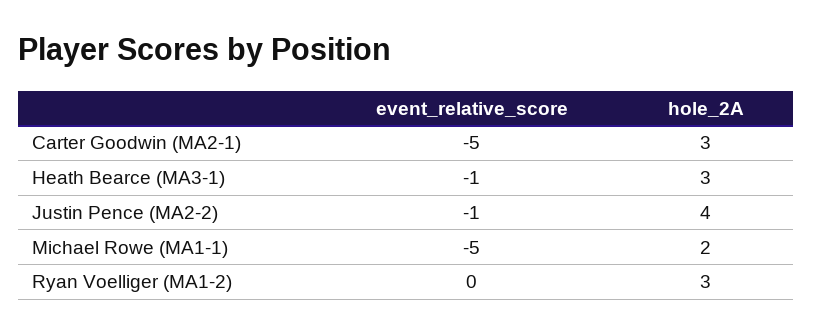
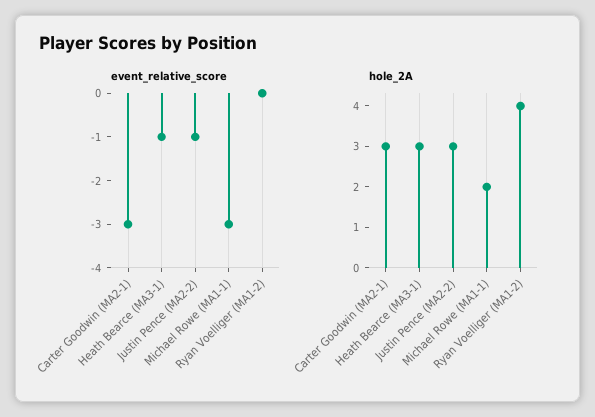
event_relative_score, Carter Goodwin (MA2-1): -5 -> -3
hole_2A, Justin Pence (MA2-2): 4 -> 3
event_relative_score, Michael Rowe (MA1-1): -5 -> -3
hole_2A, Ryan Voelliger (MA1-2): 3 -> 4

